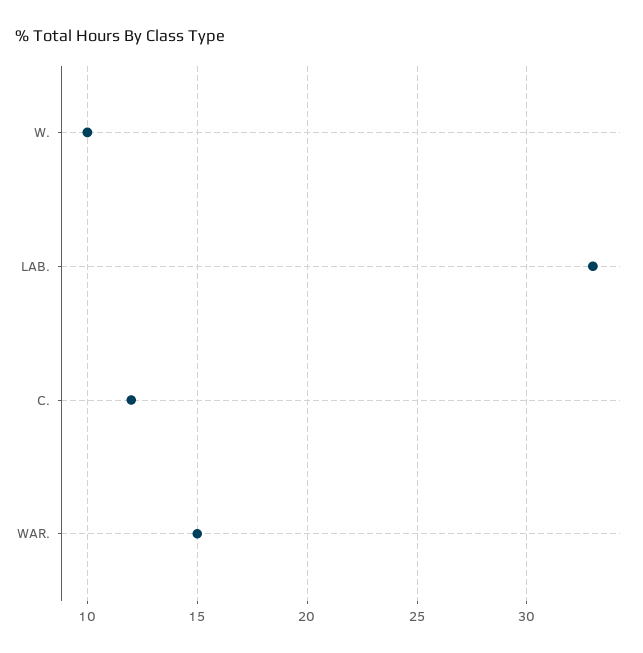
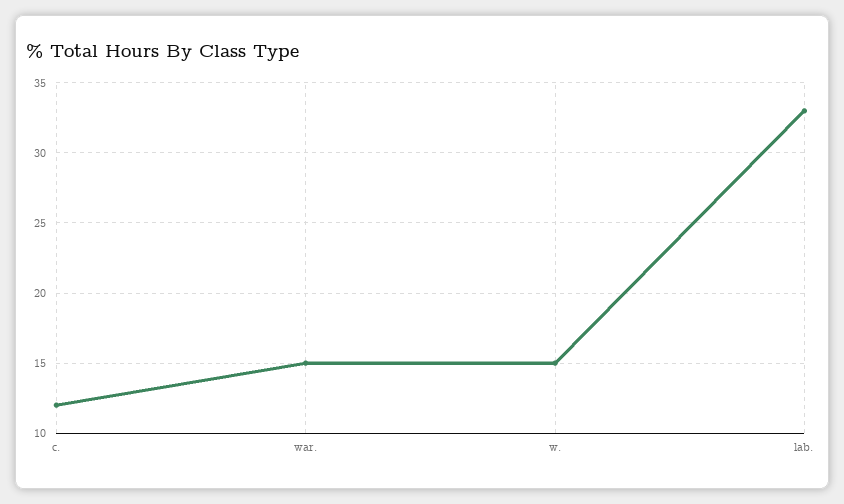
W.: 10 -> 15

